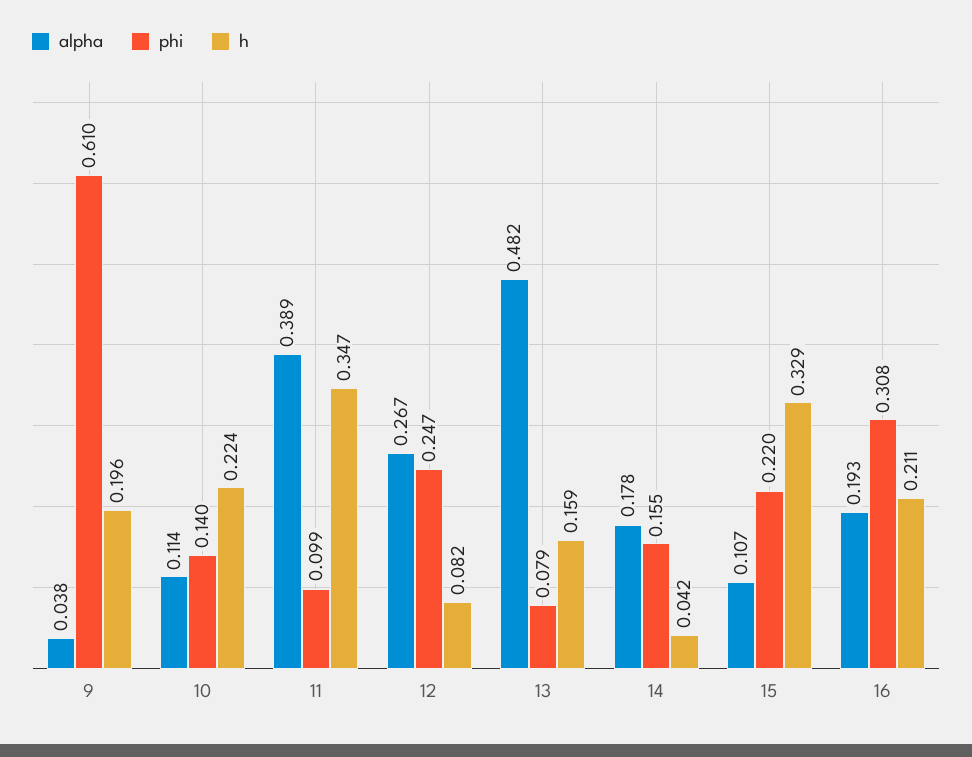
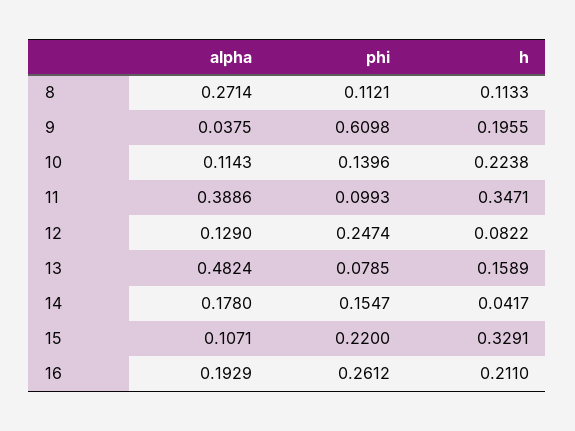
alpha, 12: 0.267 -> 0.129
phi, 16: 0.308 -> 0.2612
alpha, 8: none -> 0.2714
phi, 8: none -> 0.1121
h, 8: none -> 0.1133

